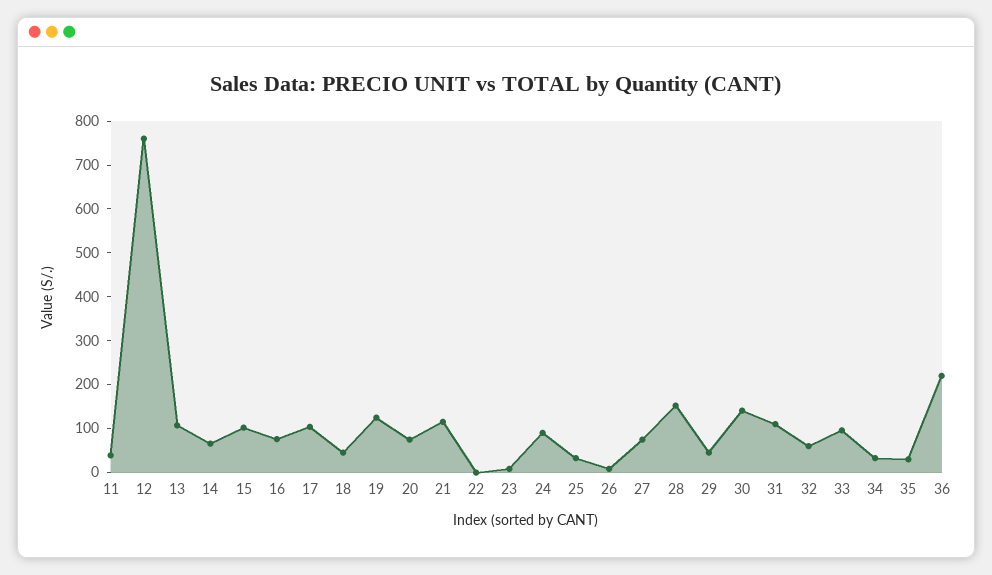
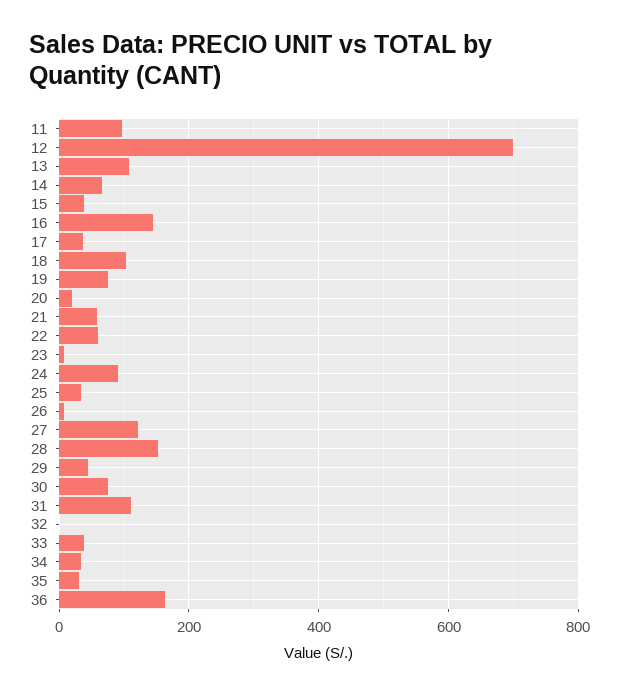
11: 40 -> 100
12: 760 -> 700
15: 100 -> 40
16: 80 -> 140
17: 100 -> 40
18: 40 -> 100
19: 120 -> 80
20: 80 -> 20
21: 120 -> 60
22: 0 -> 60
27: 80 -> 120
30: 140 -> 80
32: 60 -> 0
33: 100 -> 40
36: 220 -> 160

